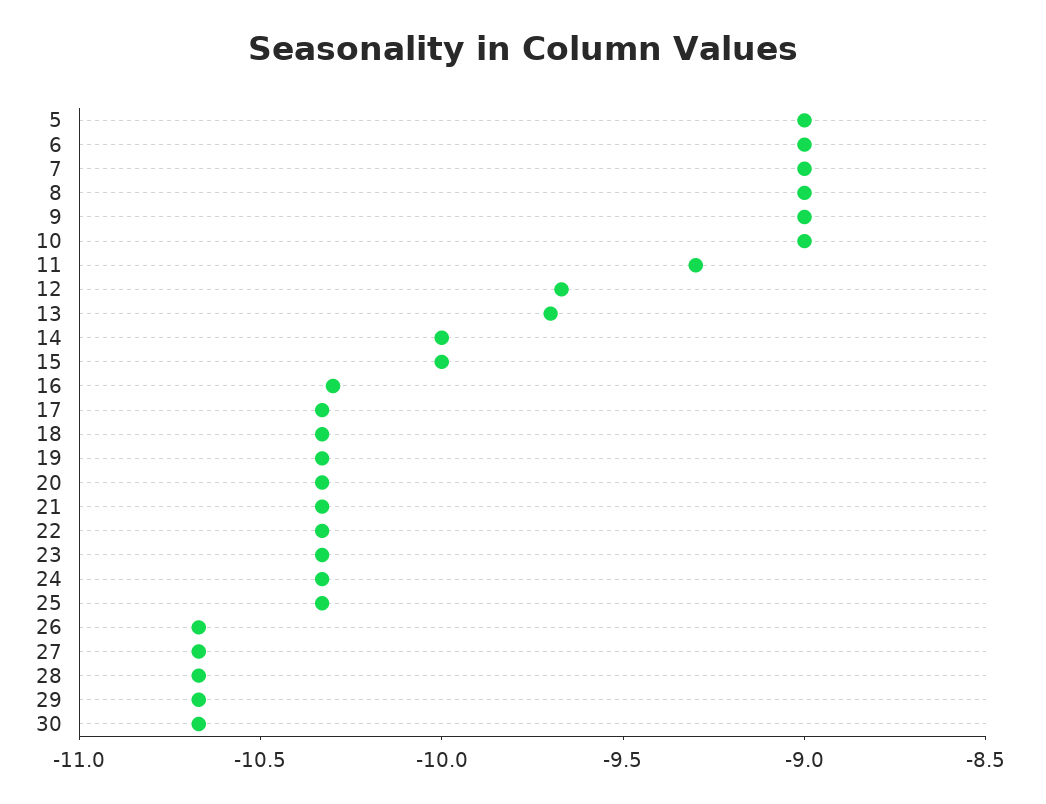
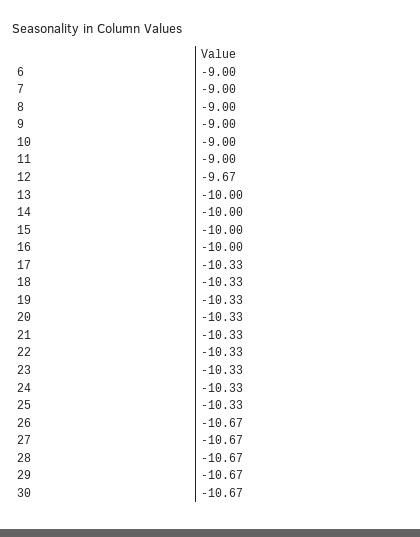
5: -9 -> none
11: -9.3 -> -9
13: -9.7 -> -10
16: -10.3 -> -10

